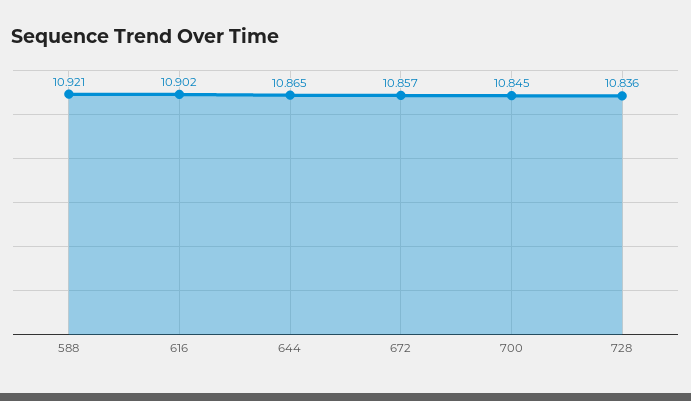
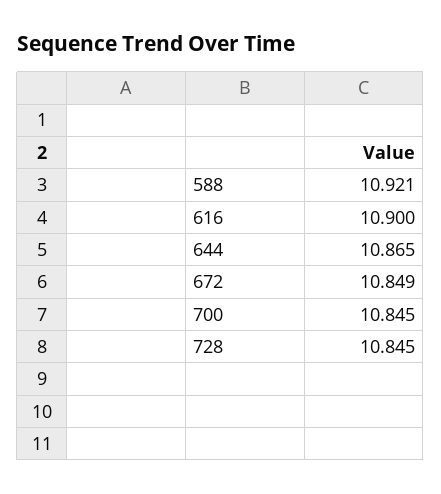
616: 10.902 -> 10.9
672: 10.857 -> 10.849
728: 10.836 -> 10.845

